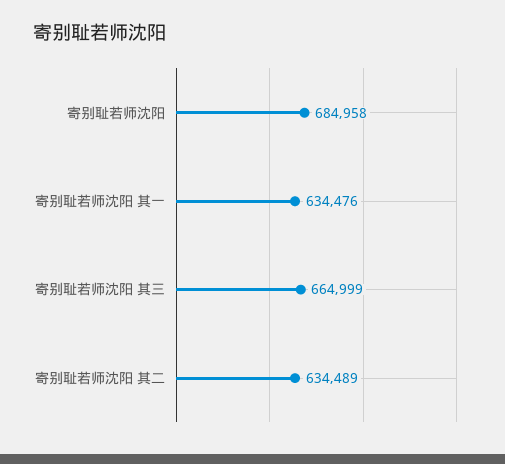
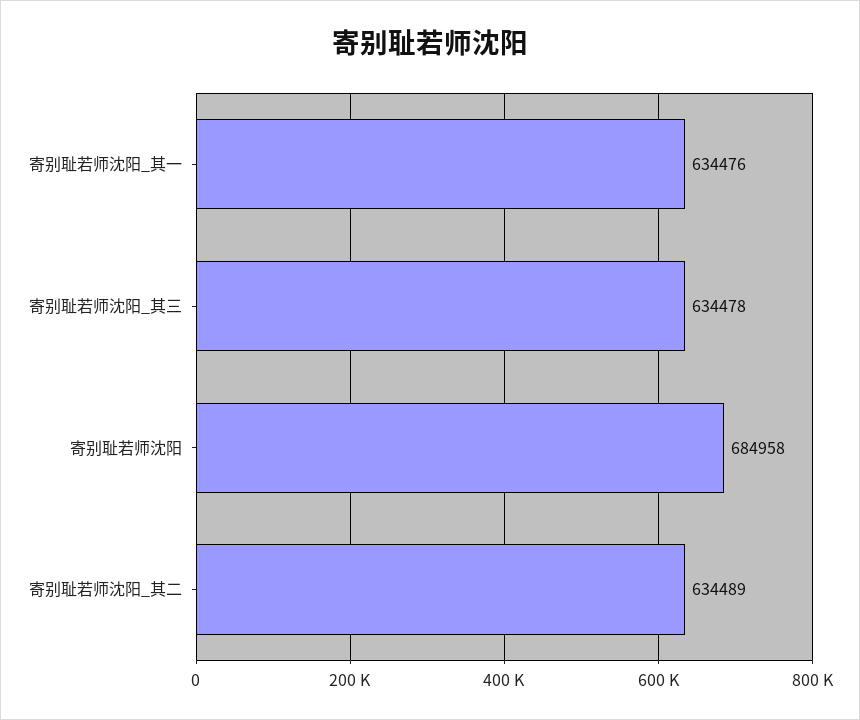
寄别耻若师沈阳 其三: 664999 -> 634478

